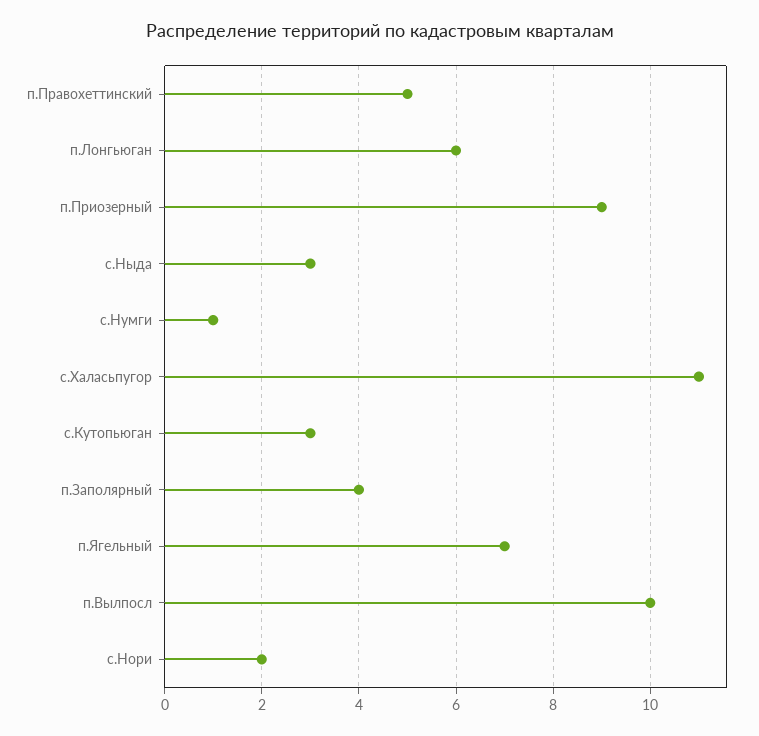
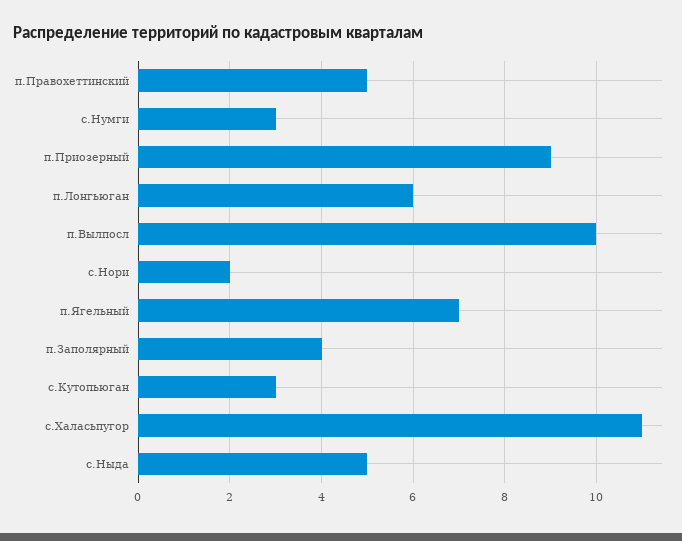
с.Ныда: 3 -> 5
с.Нумги: 1 -> 3

